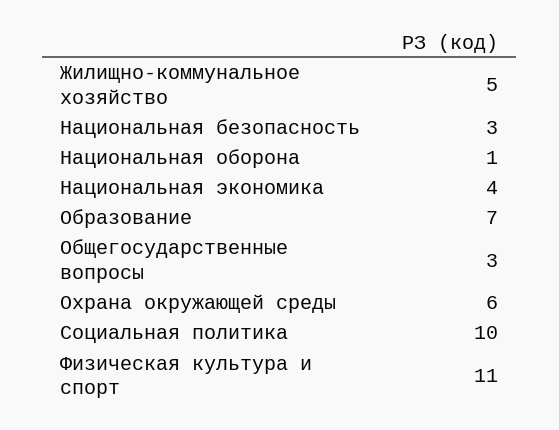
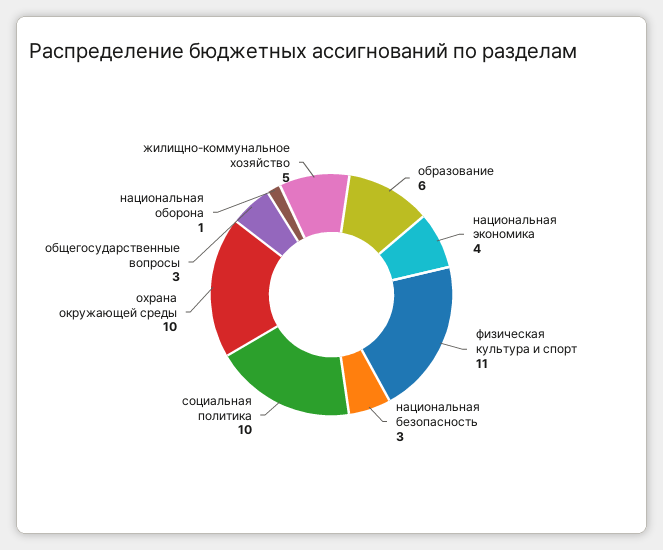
Образование: 7 -> 6
Охрана окружающей среды: 6 -> 10

